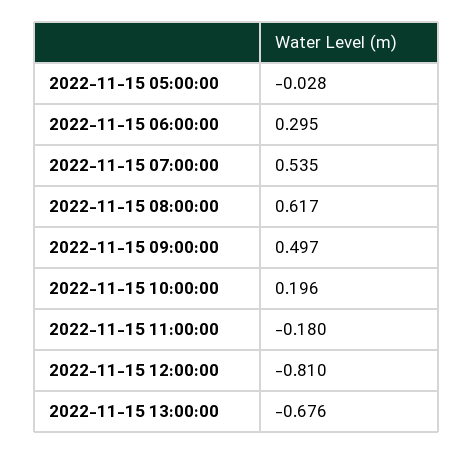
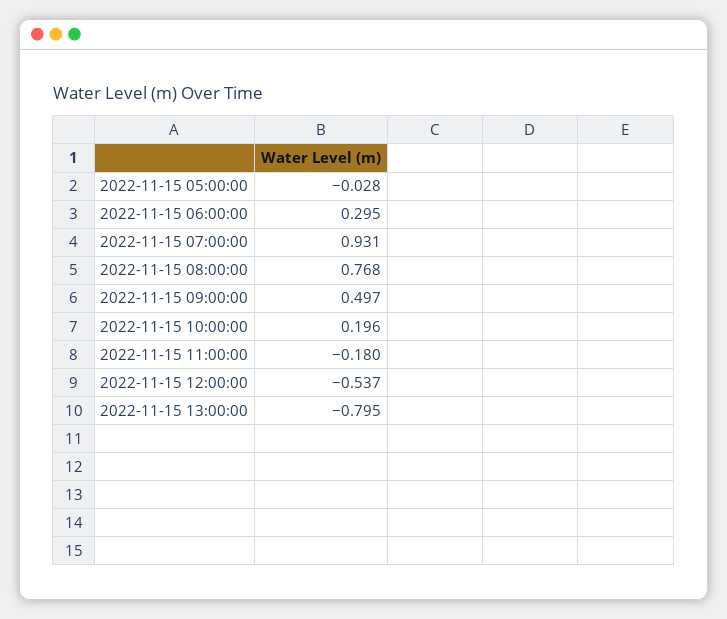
2022-11-15 07:00:00: 0.535 -> 0.931
2022-11-15 08:00:00: 0.617 -> 0.768
2022-11-15 12:00:00: -0.81 -> -0.537
2022-11-15 13:00:00: -0.676 -> -0.795

